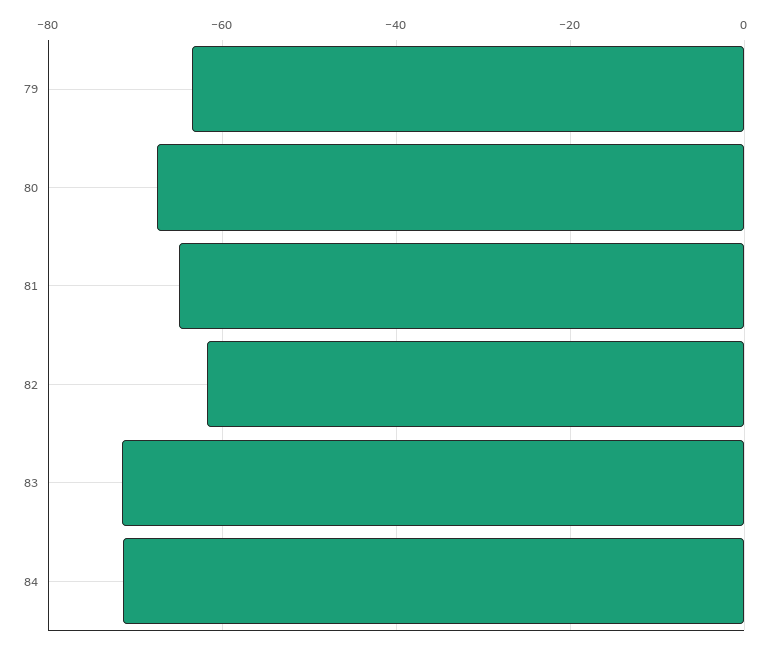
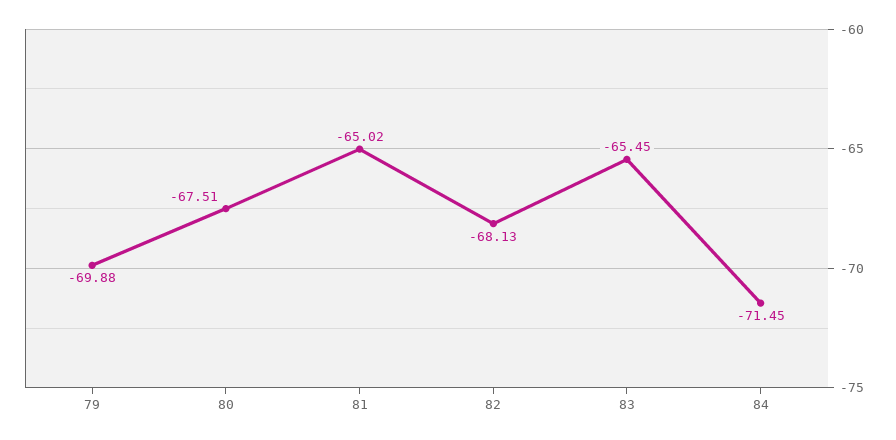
79: -64 -> -69.88
82: -62 -> -68.13
83: -72 -> -65.45

